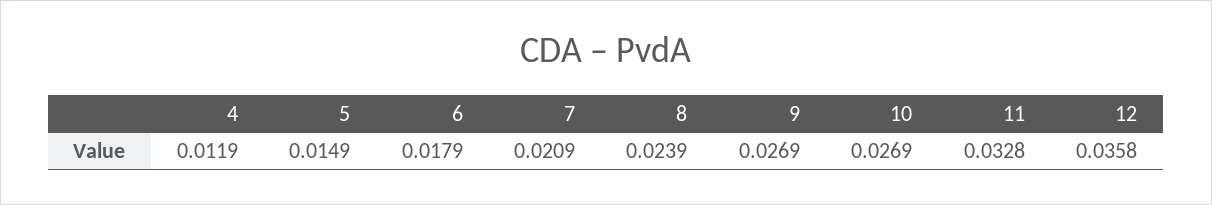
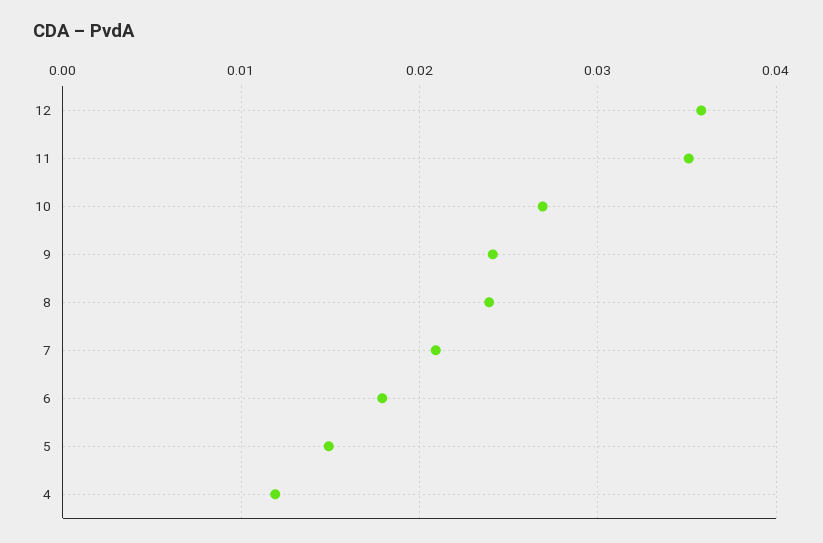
9: 0.0269 -> 0.024
11: 0.0328 -> 0.035

